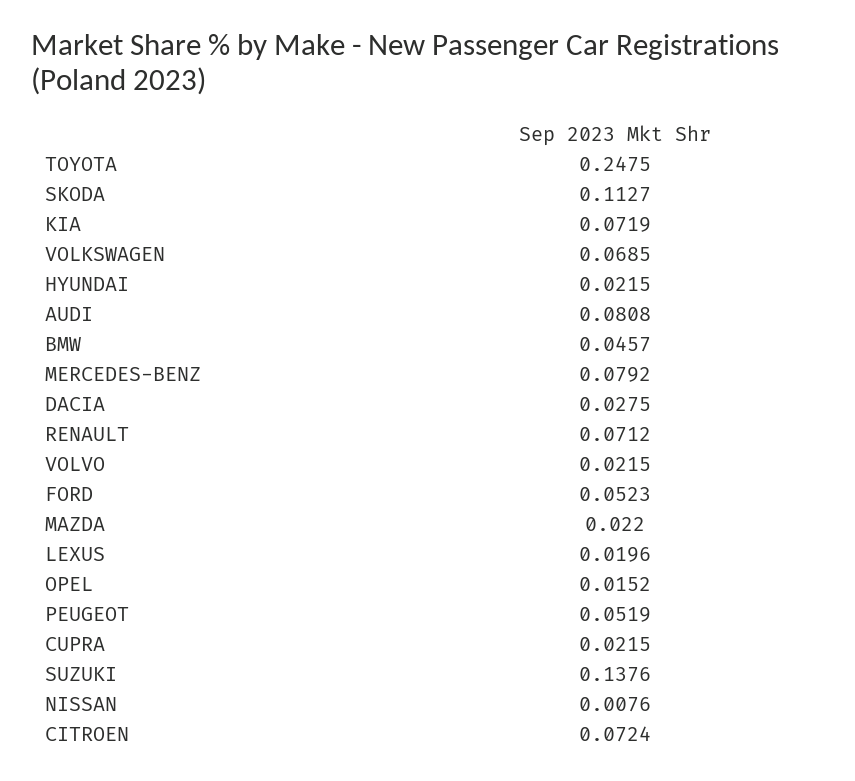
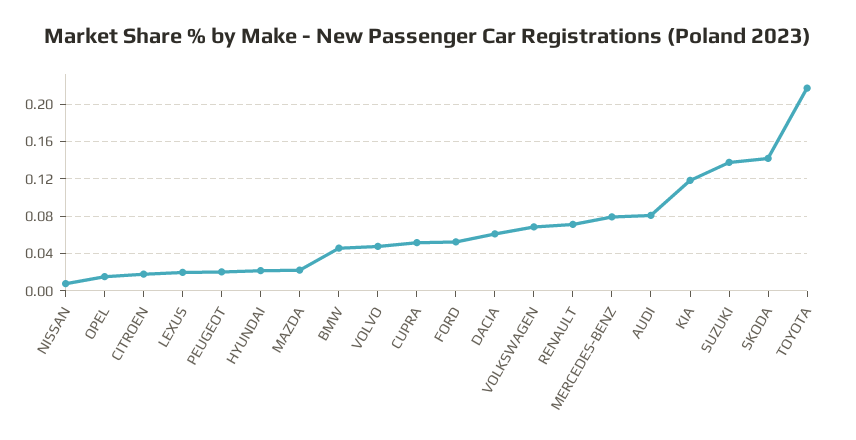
TOYOTA: 0.2475 -> 0.22
SKODA: 0.1127 -> 0.14
KIA: 0.0719 -> 0.12
DACIA: 0.0275 -> 0.06
VOLVO: 0.0215 -> 0.05
PEUGEOT: 0.0519 -> 0.02
CUPRA: 0.0215 -> 0.05
CITROEN: 0.0724 -> 0.02

